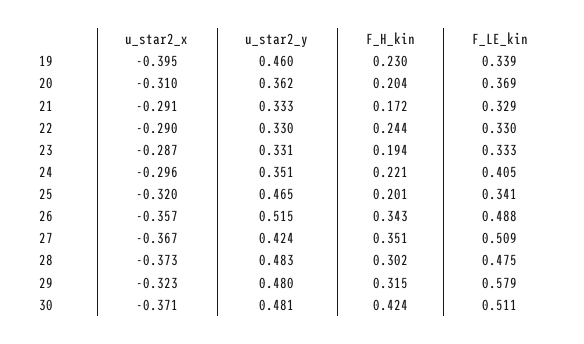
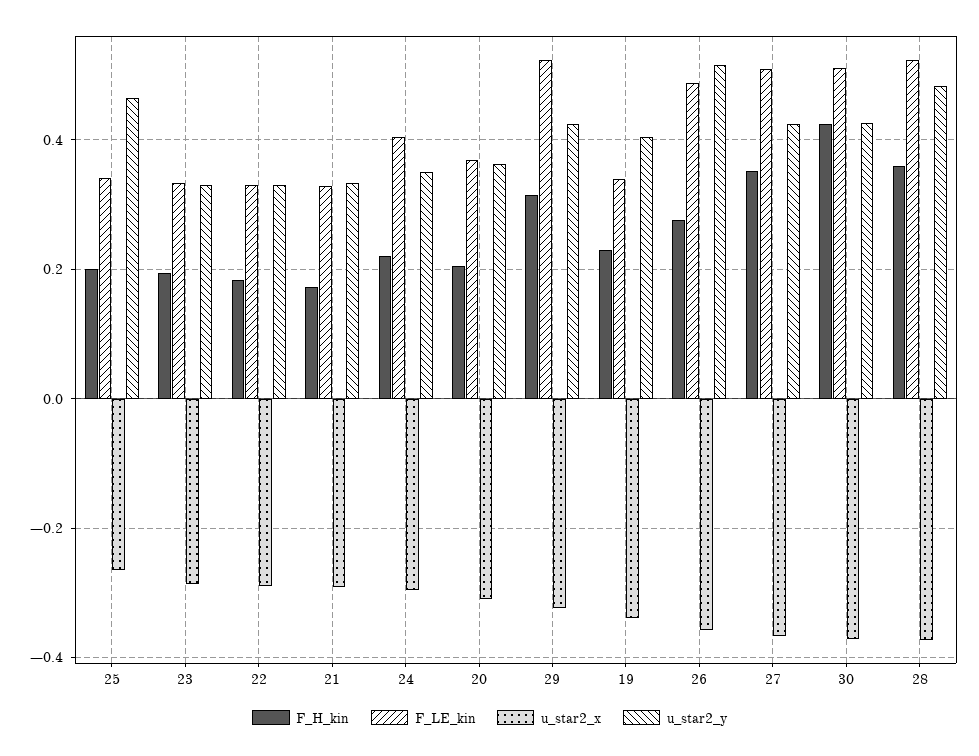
u_star2_x, 19: -0.395 -> -0.34
u_star2_y, 19: 0.46 -> 0.4
F_H_kin, 22: 0.244 -> 0.18
u_star2_x, 25: -0.32 -> -0.26
F_H_kin, 26: 0.343 -> 0.28
F_H_kin, 28: 0.302 -> 0.36
F_LE_kin, 28: 0.475 -> 0.52
u_star2_y, 29: 0.48 -> 0.42
F_LE_kin, 29: 0.579 -> 0.52
u_star2_y, 30: 0.481 -> 0.42

